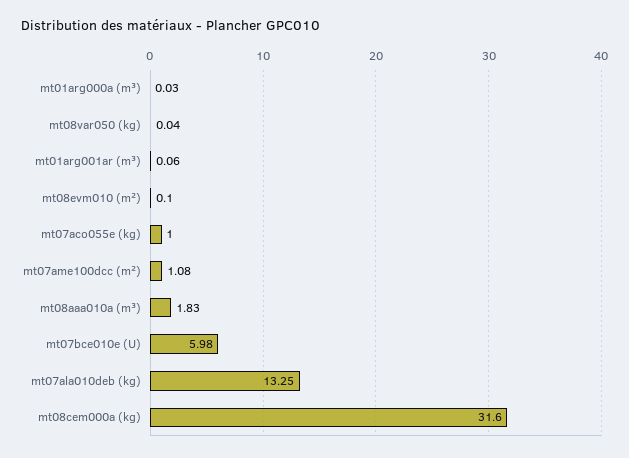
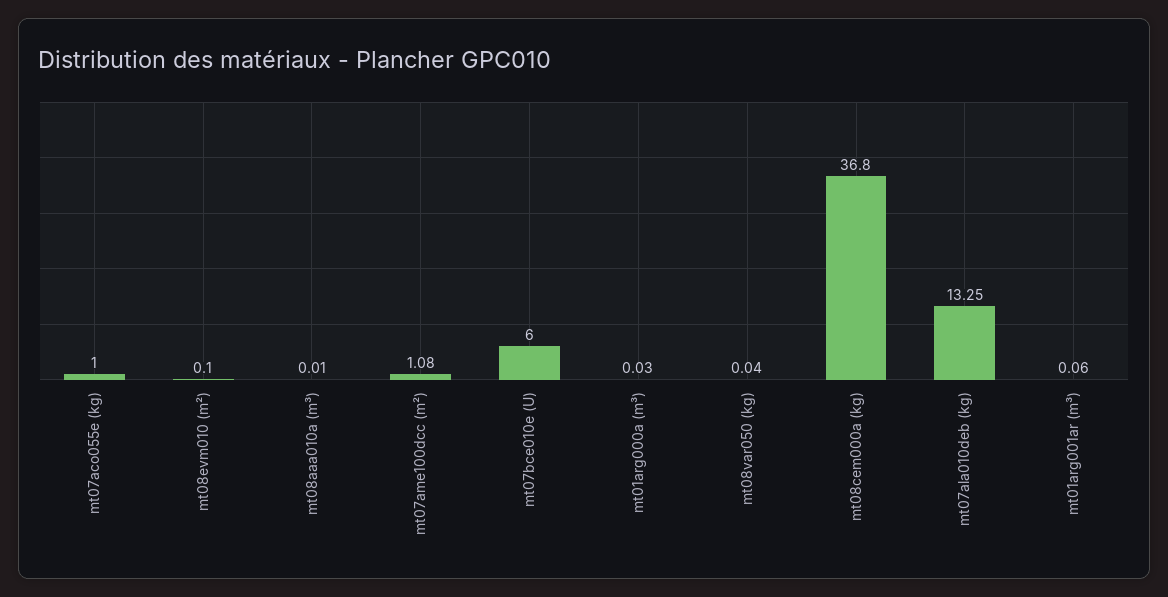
mt08aaa010a (m³): 1.83 -> 0.01
mt07bce010e (U): 5.98 -> 6
mt08cem000a (kg): 31.6 -> 36.8

